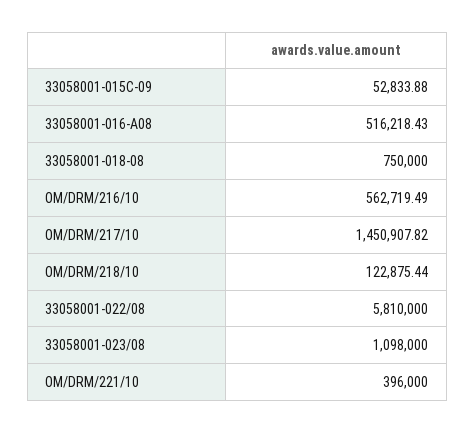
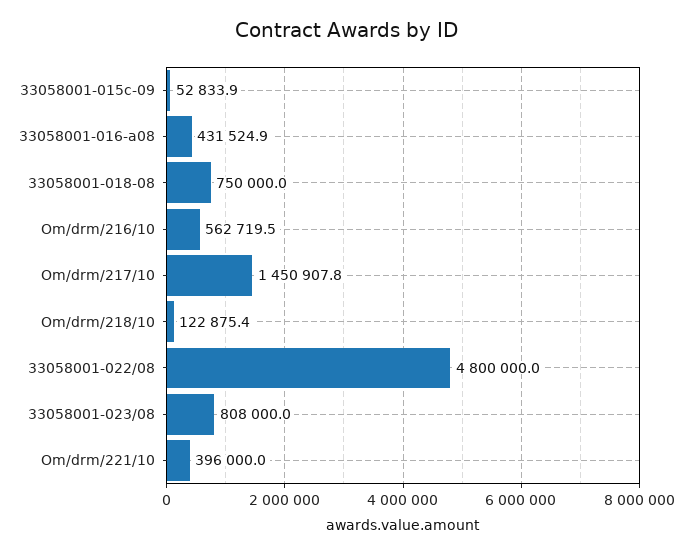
33058001-016-A08: 516218.43 -> 431524.9
33058001-022/08: 5810000 -> 4800000
33058001-023/08: 1098000 -> 808000

